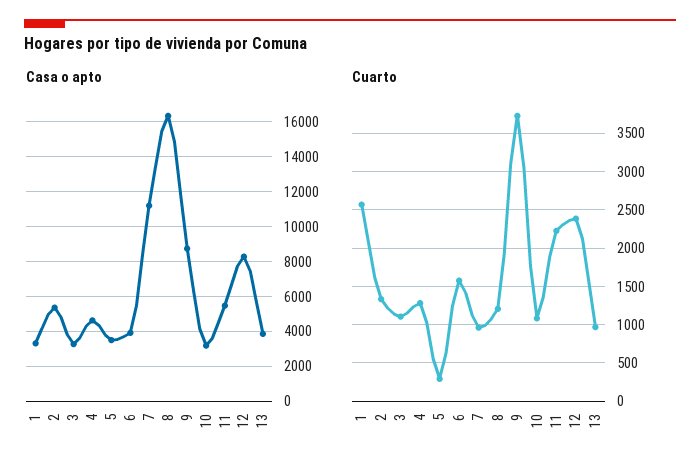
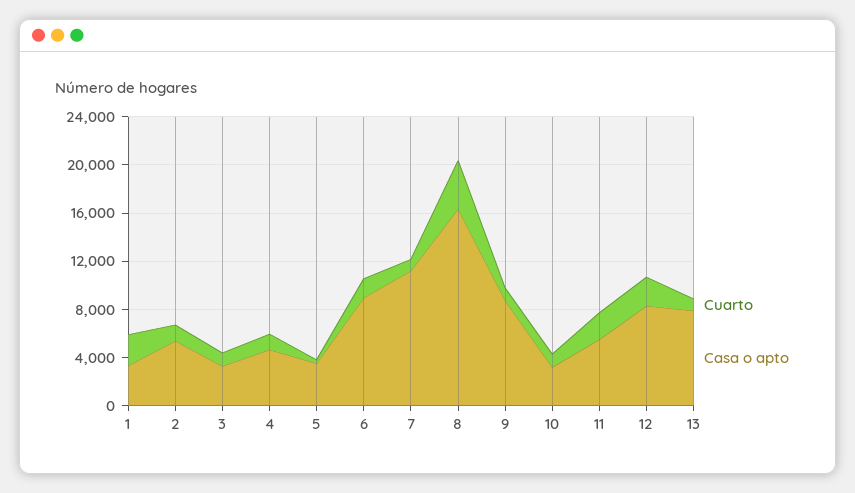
Casa o apto, 6: 4000 -> 9000
Casa o apto, 13: 4000 -> 8000
Cuarto, 8: 1200 -> 4000
Cuarto, 9: 3700 -> 1000

